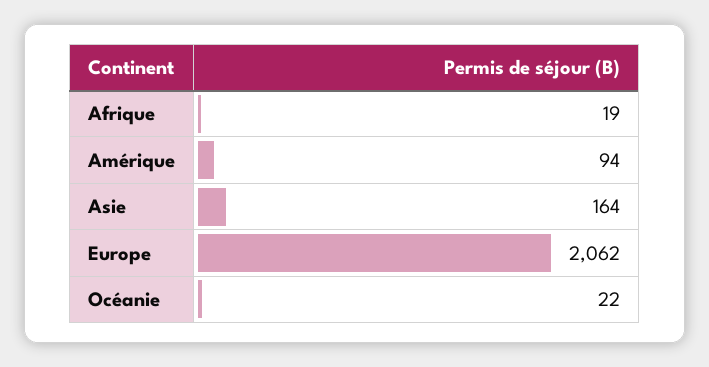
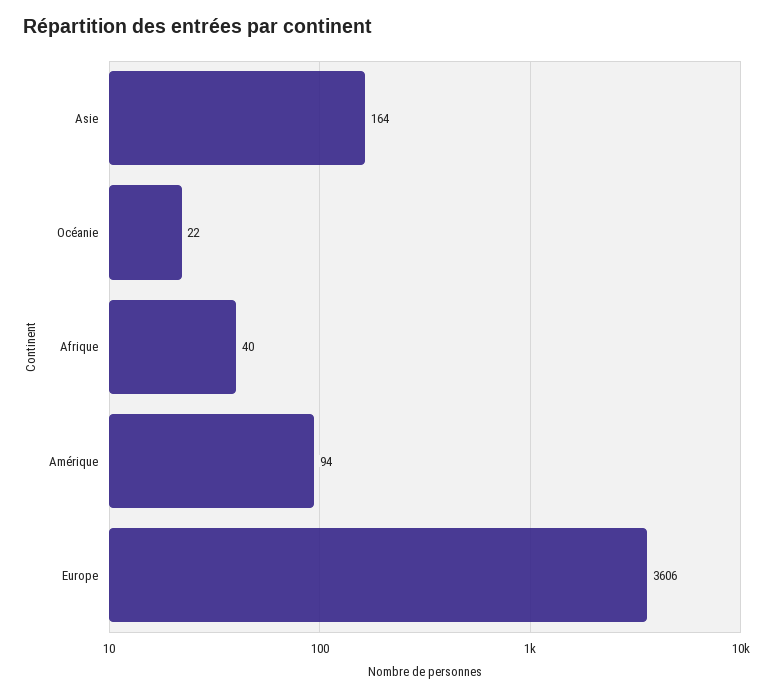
Afrique: 19 -> 40
Europe: 2062 -> 3606

